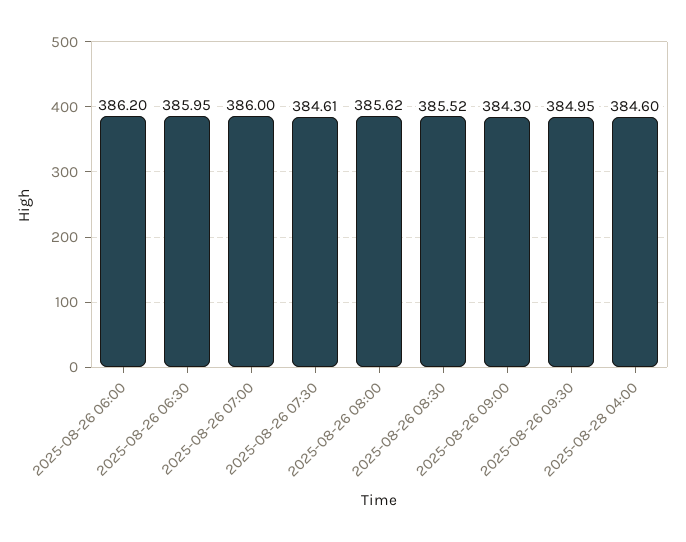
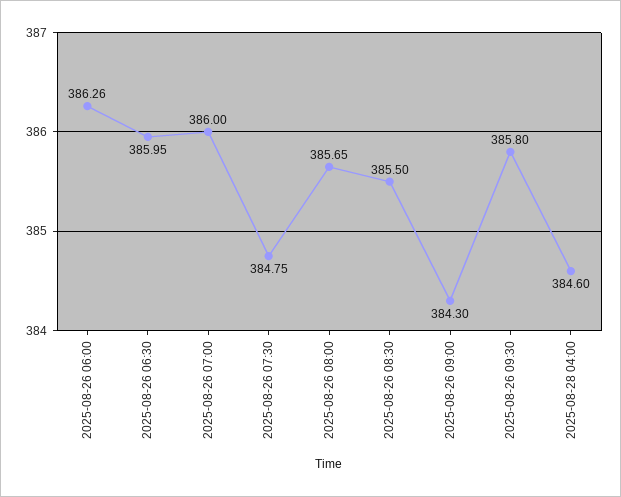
2025-08-26 06:00: 386.2 -> 386.26
2025-08-26 07:30: 384.61 -> 384.75
2025-08-26 08:00: 385.62 -> 385.65
2025-08-26 08:30: 385.52 -> 385.5
2025-08-26 09:30: 384.95 -> 385.8

